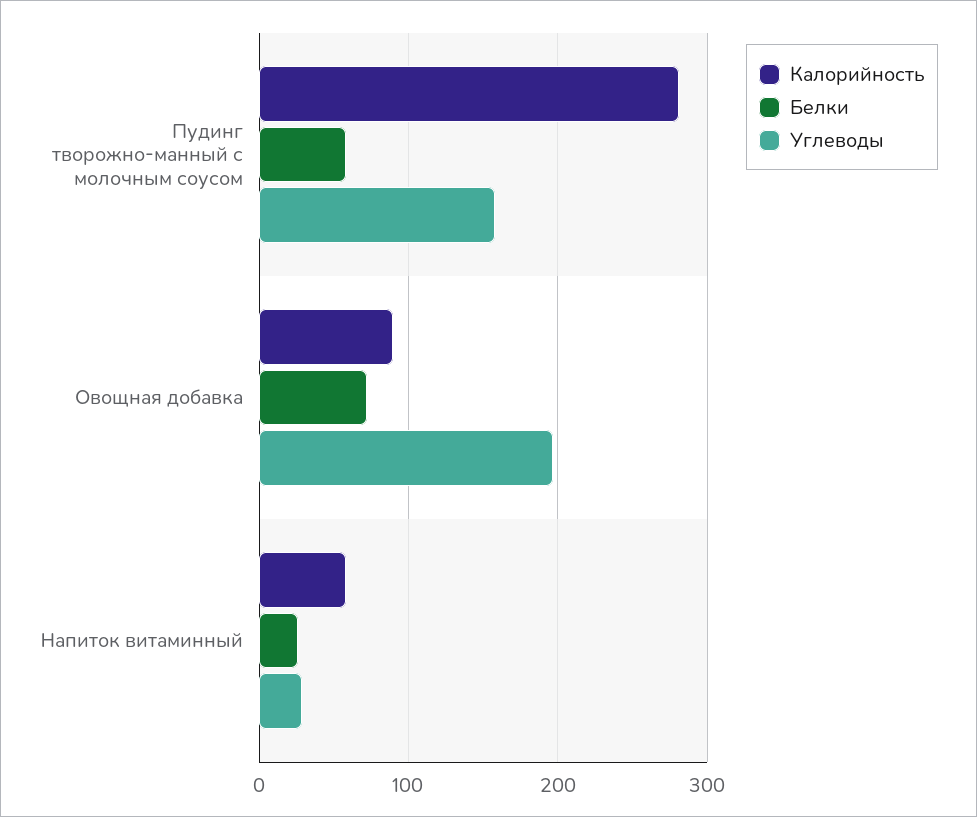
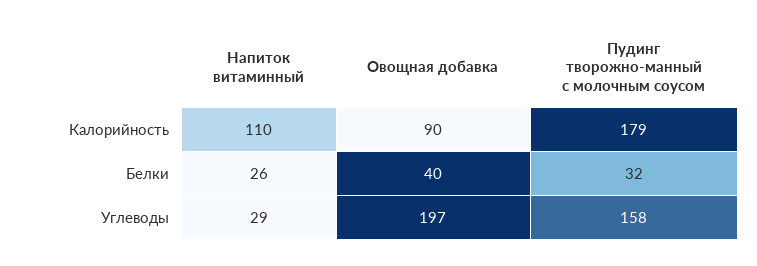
Калорийность, Пудинг творожно-манный с молочным соусом: 280 -> 179
Белки, Пудинг творожно-манный с молочным соусом: 60 -> 32
Белки, Овощная добавка: 70 -> 40
Калорийность, Напиток витаминный: 60 -> 110

